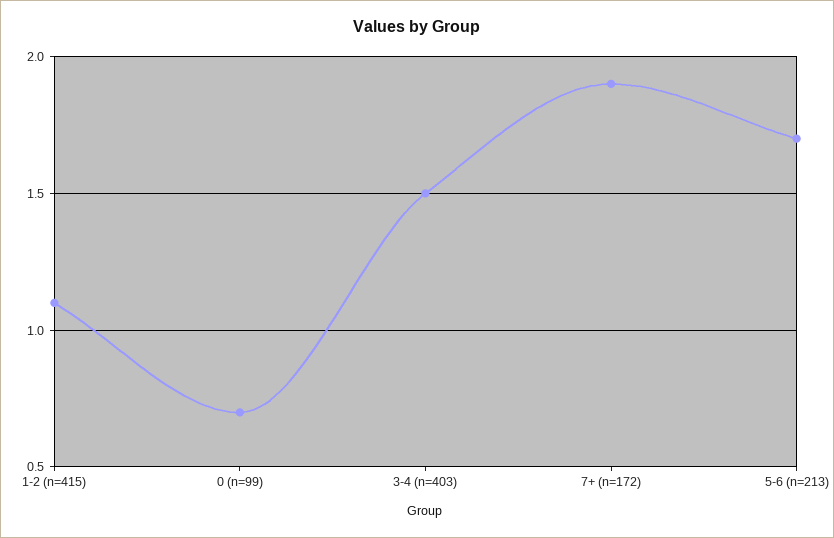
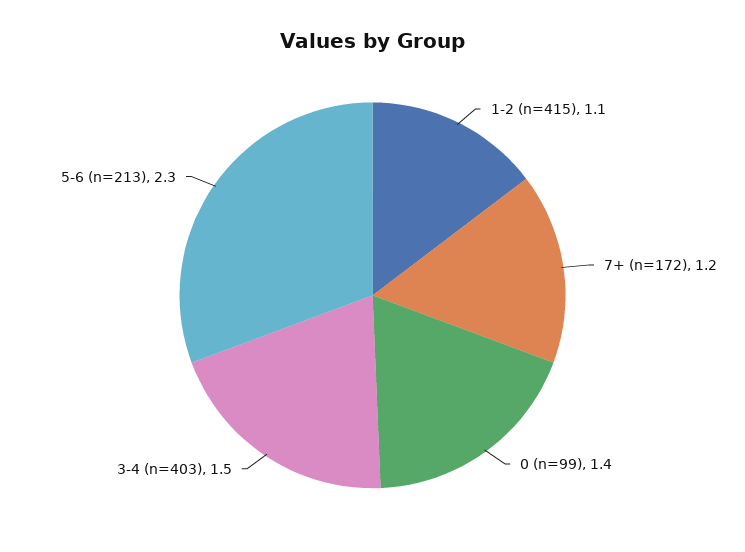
0 (n=99): 0.7 -> 1.4
7+ (n=172): 1.9 -> 1.2
5-6 (n=213): 1.7 -> 2.3

